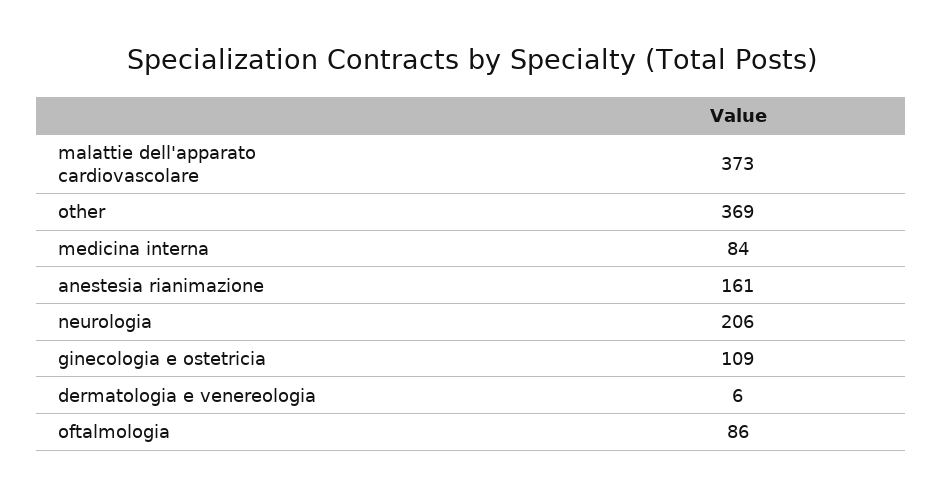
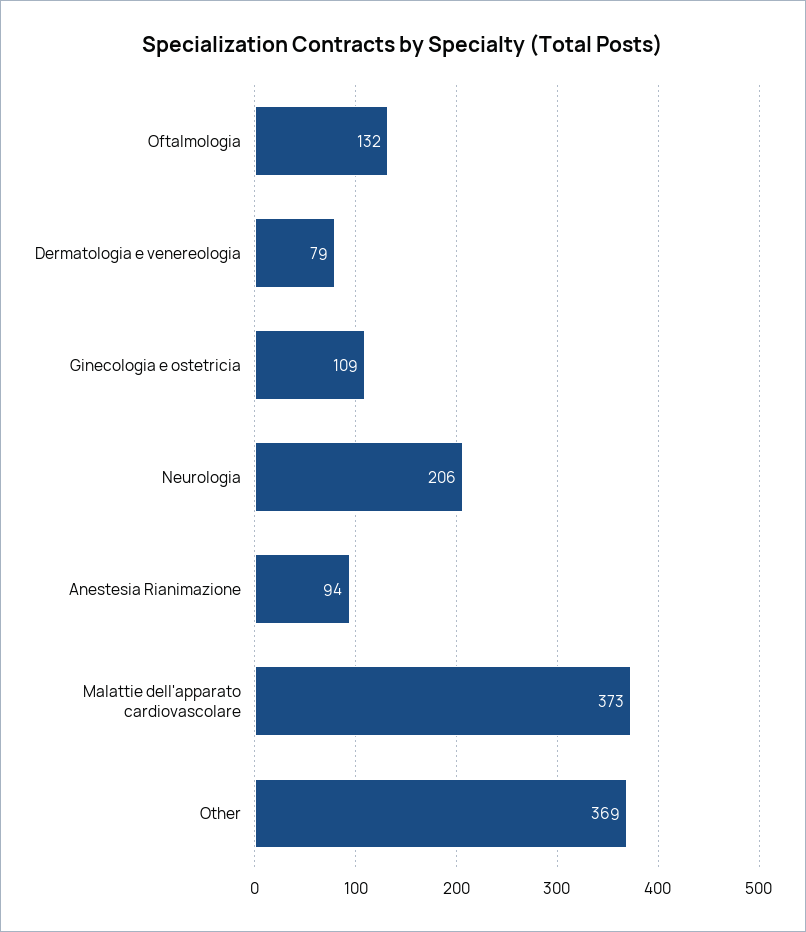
medicina interna: 84 -> none
anestesia rianimazione: 161 -> 94
dermatologia e venereologia: 6 -> 79
oftalmologia: 86 -> 132

